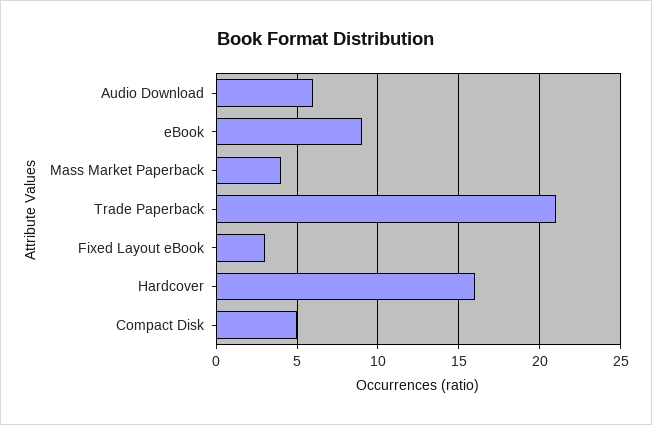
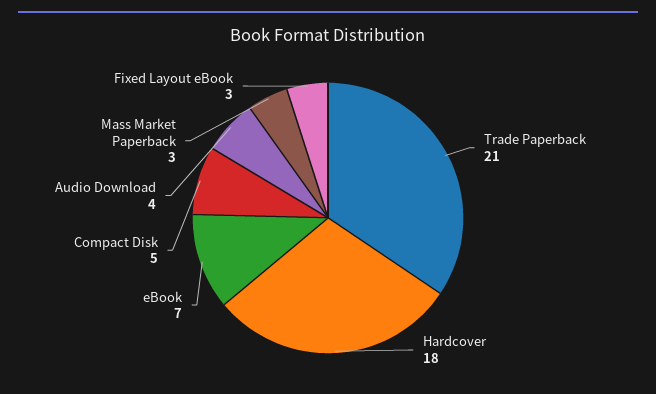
Audio Download: 6 -> 4
eBook: 9 -> 7
Mass Market Paperback: 4 -> 3
Hardcover: 16 -> 18

